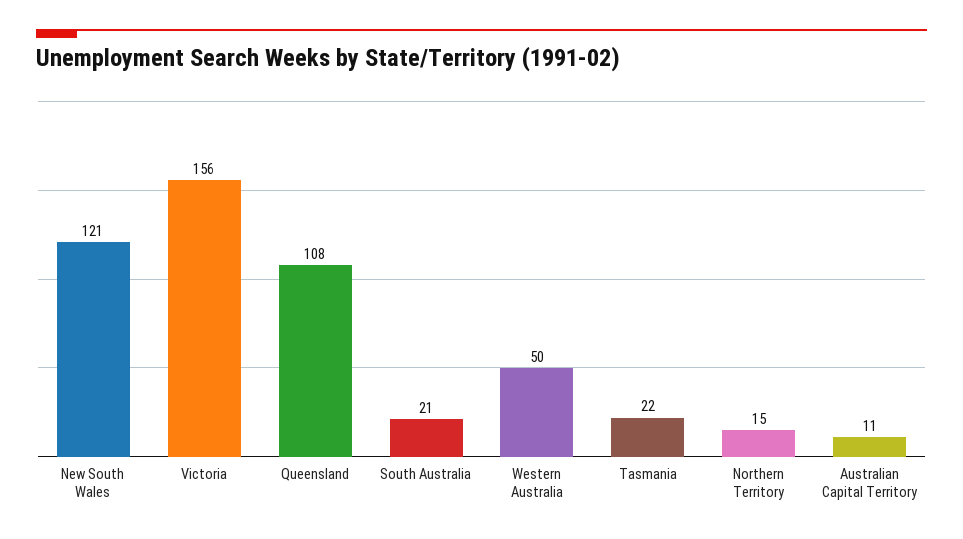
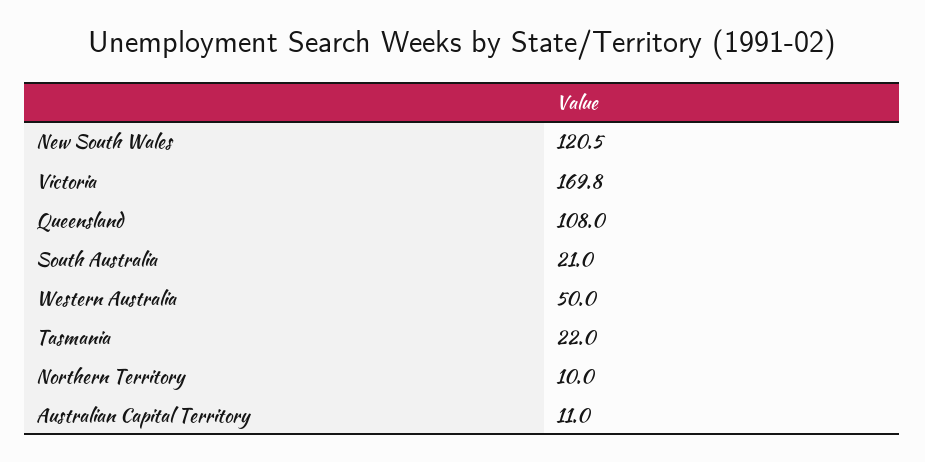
Victoria: 156 -> 169.8
Northern Territory: 15 -> 10

